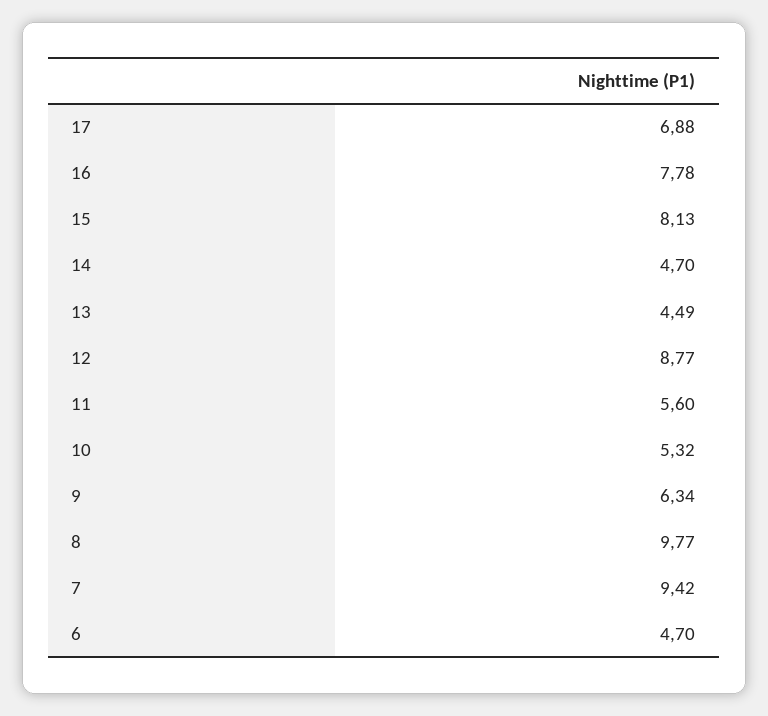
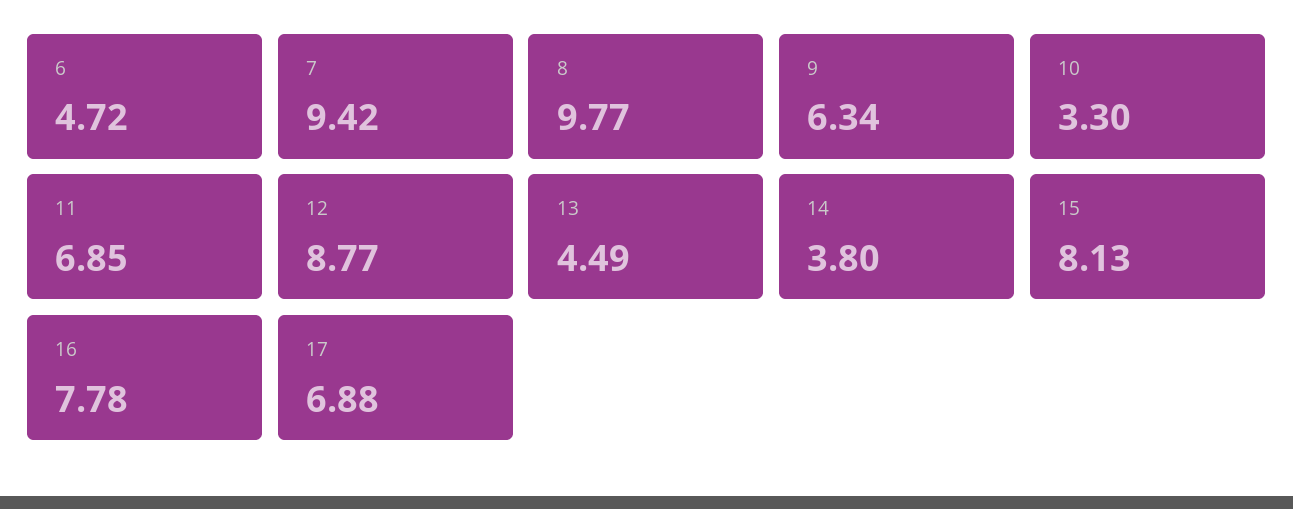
14: 4.7 -> 3.8
11: 5.6 -> 6.85
10: 5.32 -> 3.3
6: 4.7 -> 4.72

